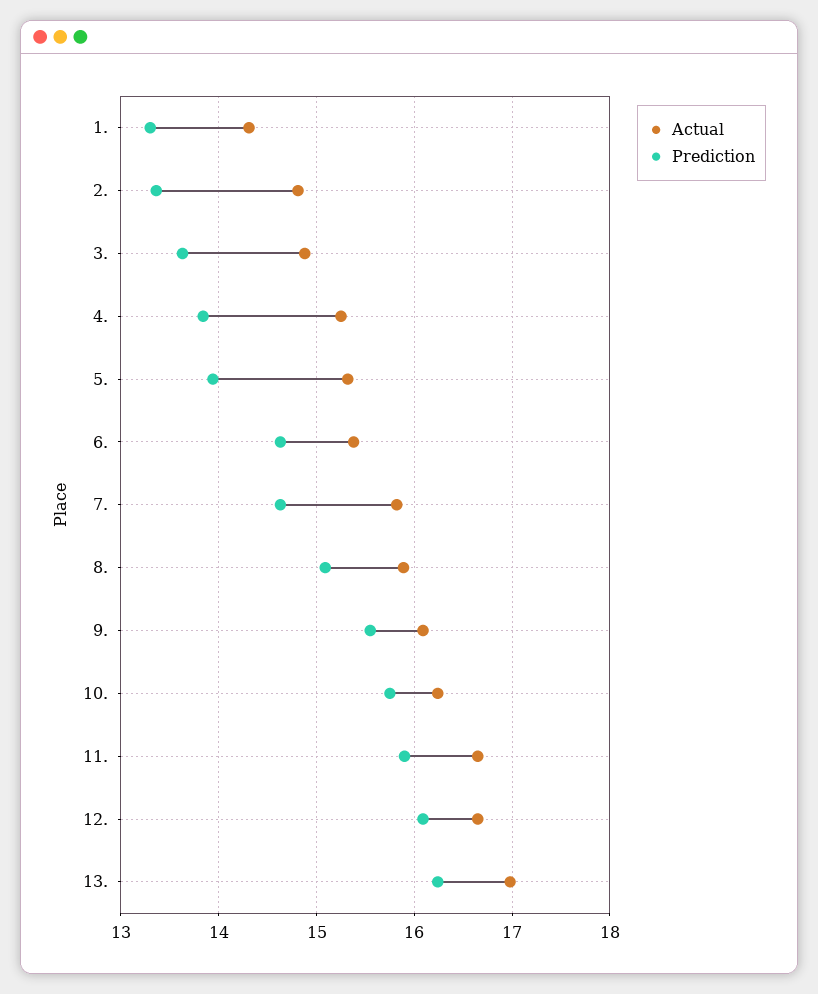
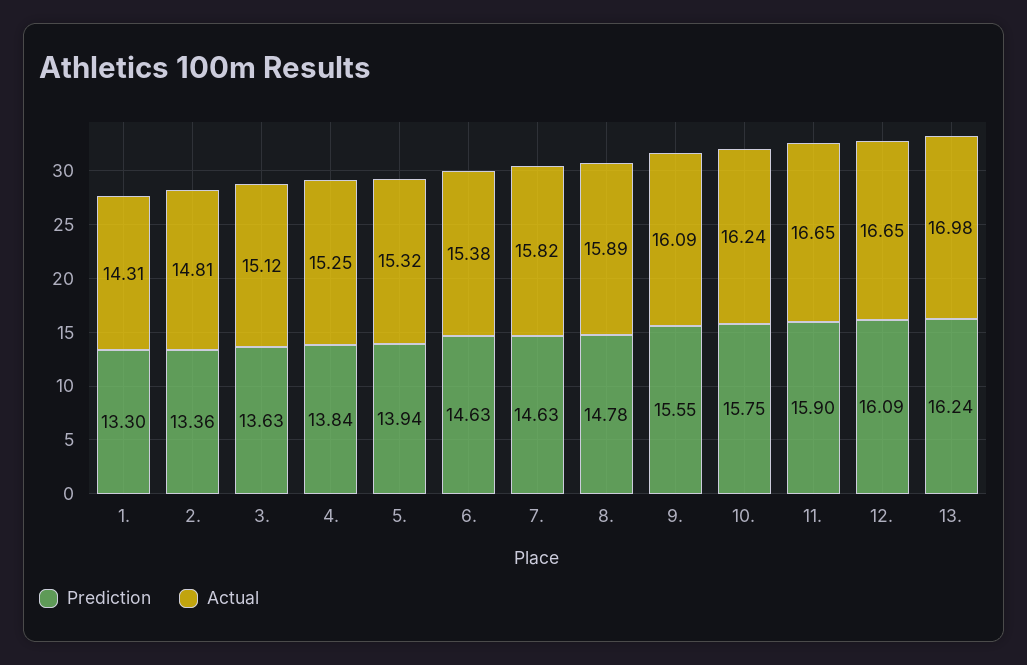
Actual, 3.: 14.9 -> 15.12
Prediction, 8.: 15.1 -> 14.78

